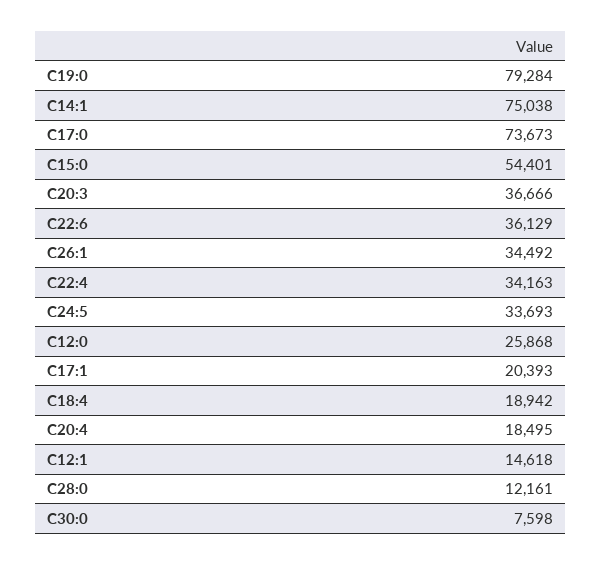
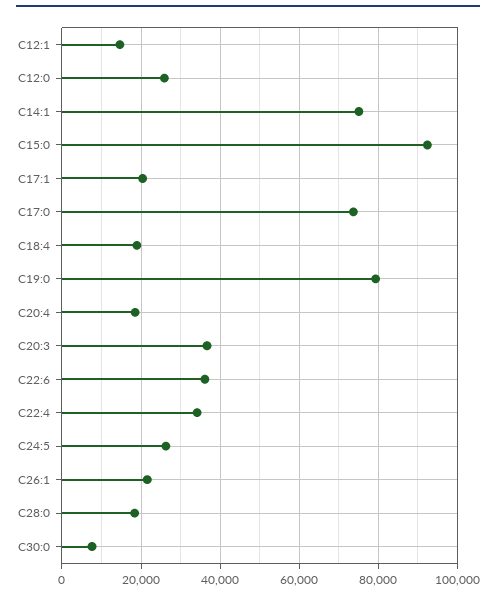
C15:0: 54401 -> 92000
C26:1: 34492 -> 22000
C24:5: 33693 -> 26000
C28:0: 12161 -> 18000

